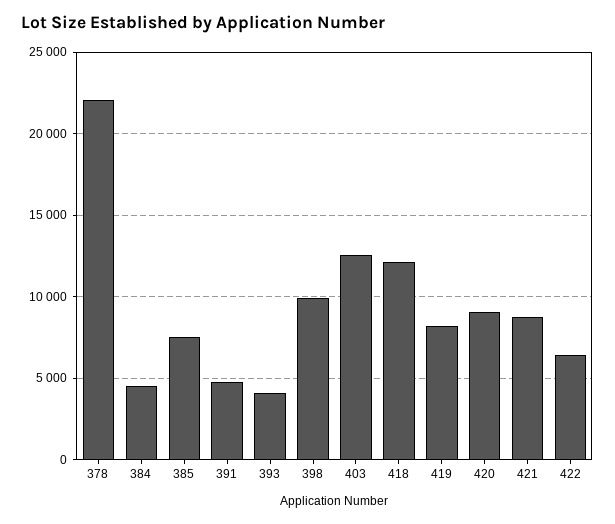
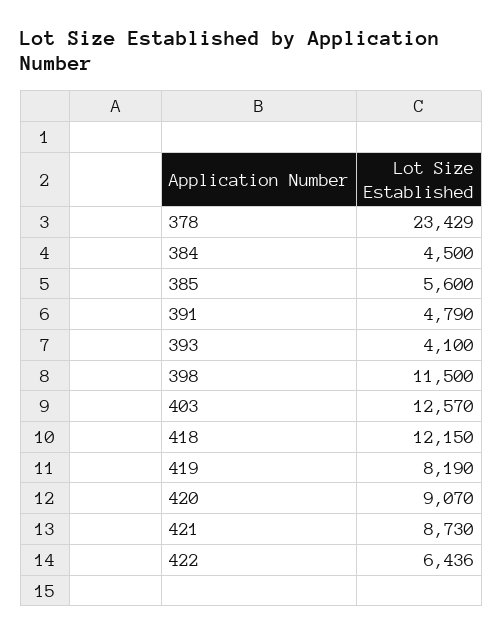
378: 22000 -> 23429
385: 7500 -> 5600
398: 10000 -> 11500

